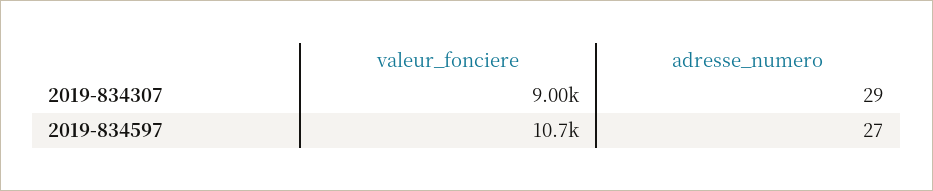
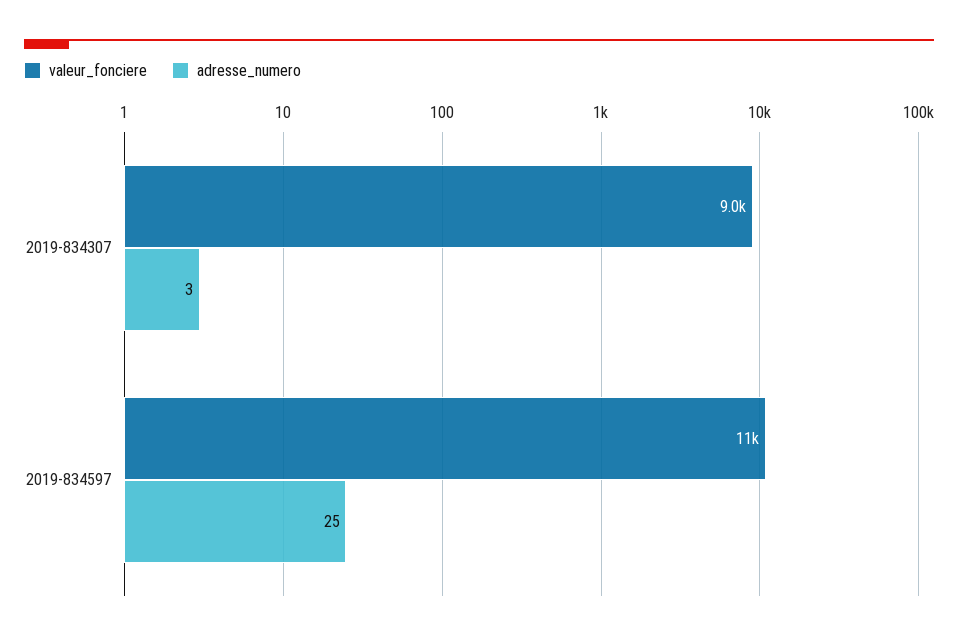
adresse_numero, 2019-834307: 29 -> 3
adresse_numero, 2019-834597: 27 -> 25

